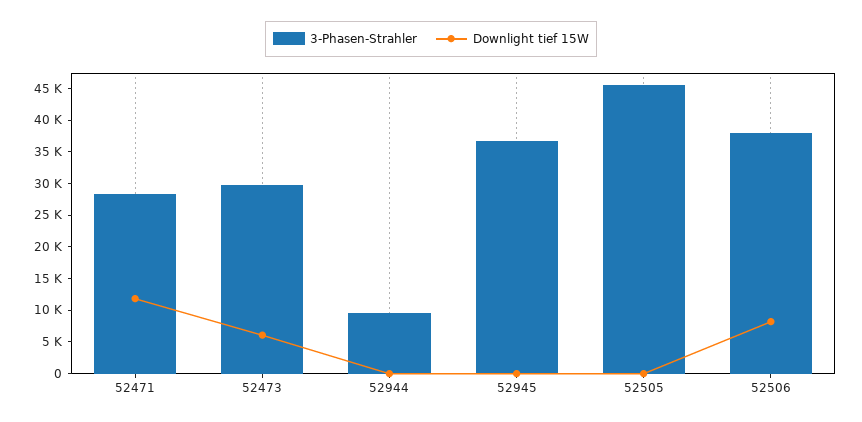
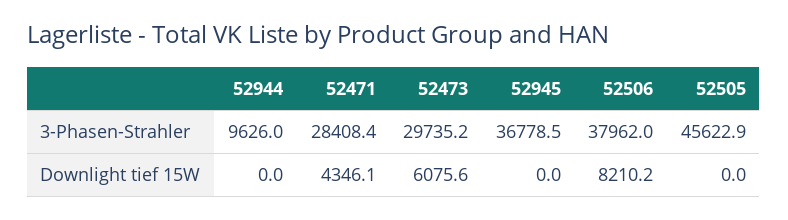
Downlight tief 15W, 52471: 12500 -> 4346.1

